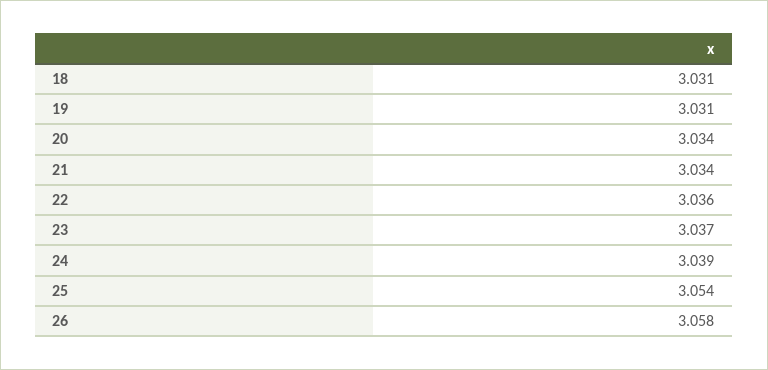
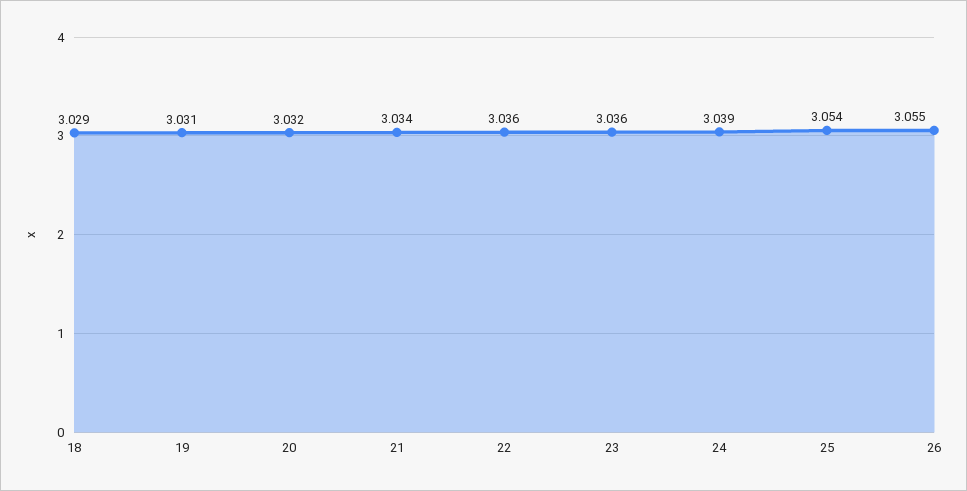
18: 3.031 -> 3.029
20: 3.034 -> 3.032
23: 3.037 -> 3.036
26: 3.058 -> 3.055

